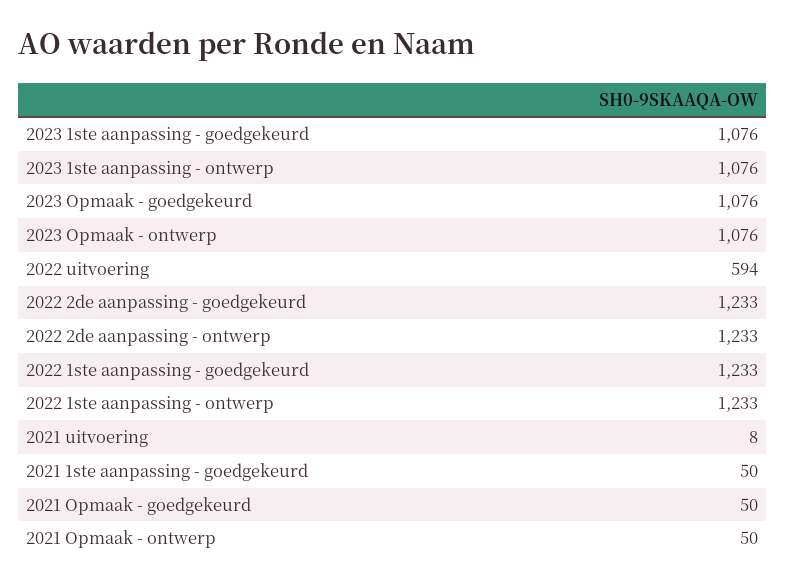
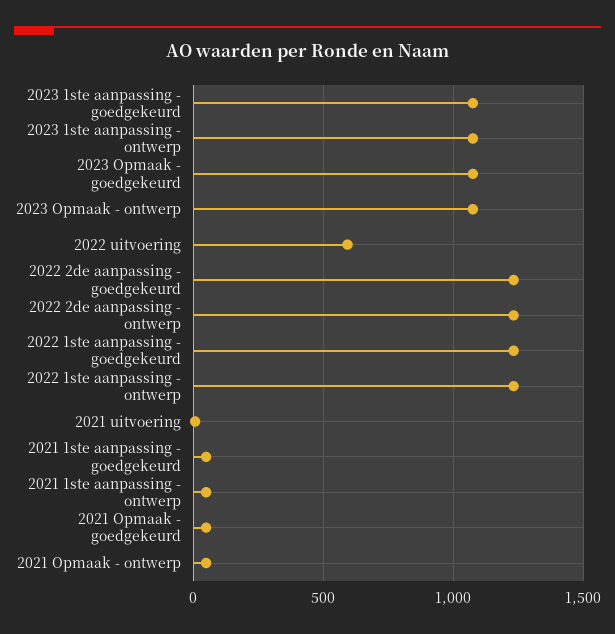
2021 1ste aanpassing - ontwerp: none -> 50

